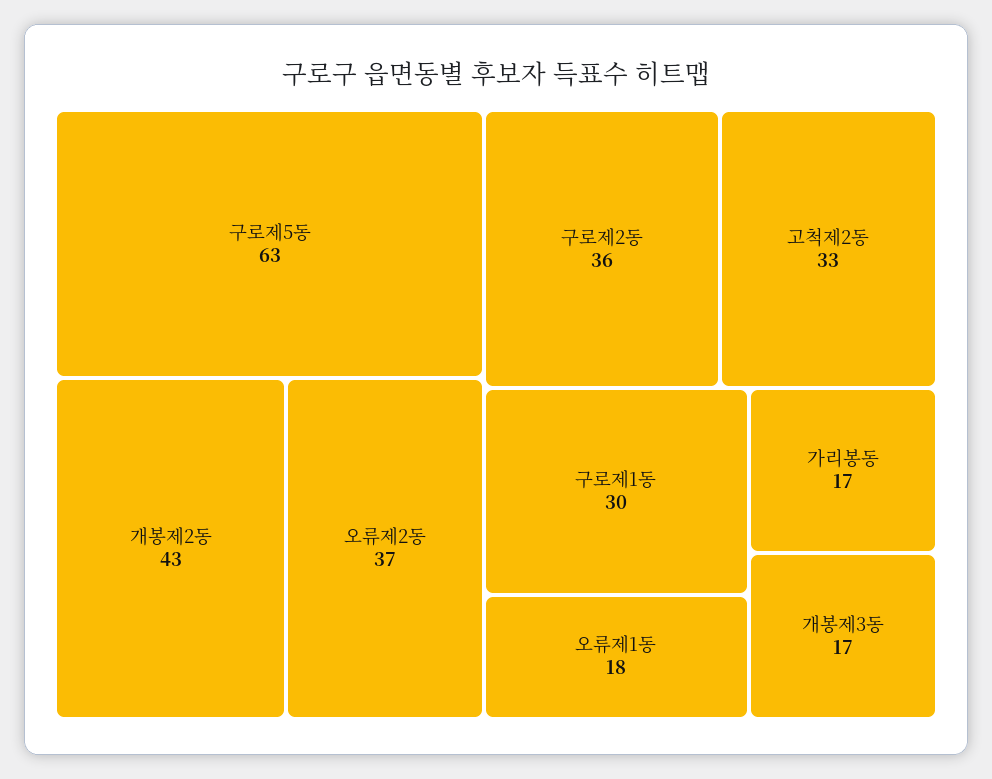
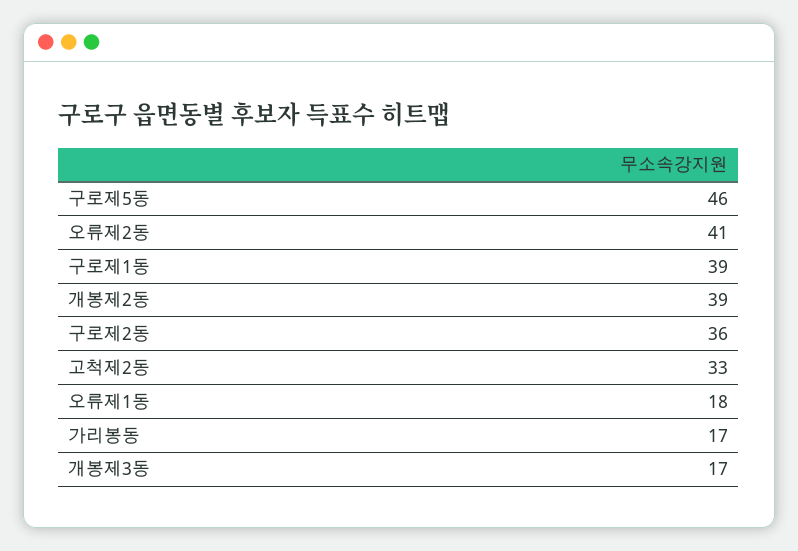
구로제5동: 63 -> 46
개봉제2동: 43 -> 39
오류제2동: 37 -> 41
구로제1동: 30 -> 39

